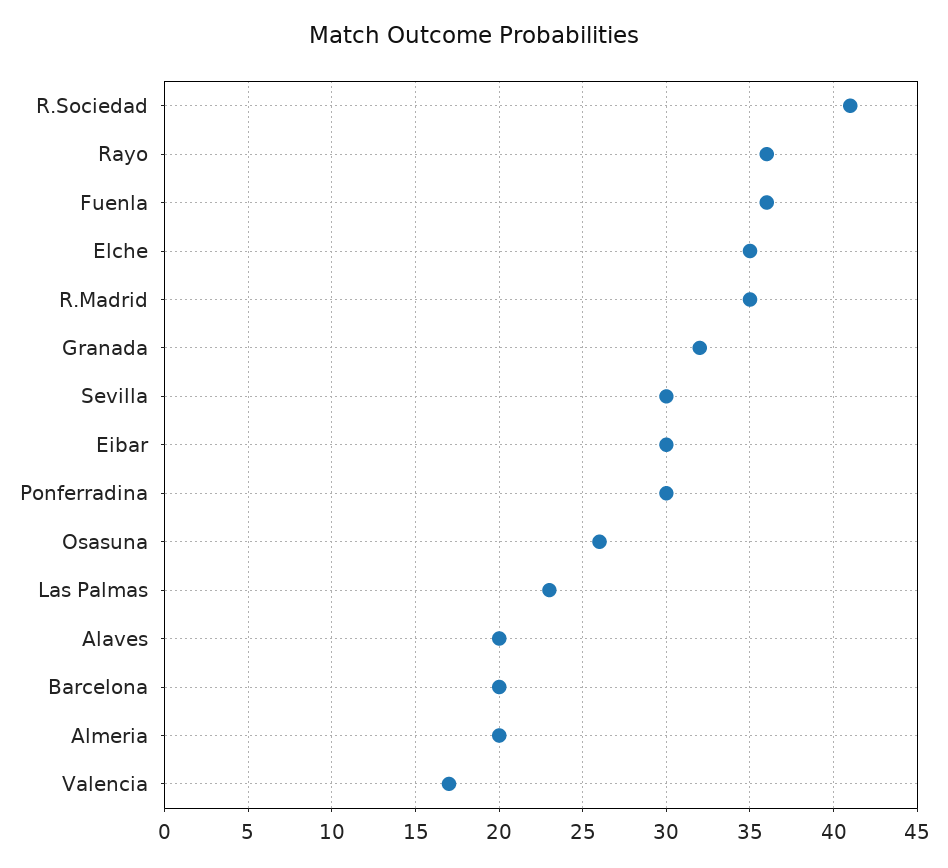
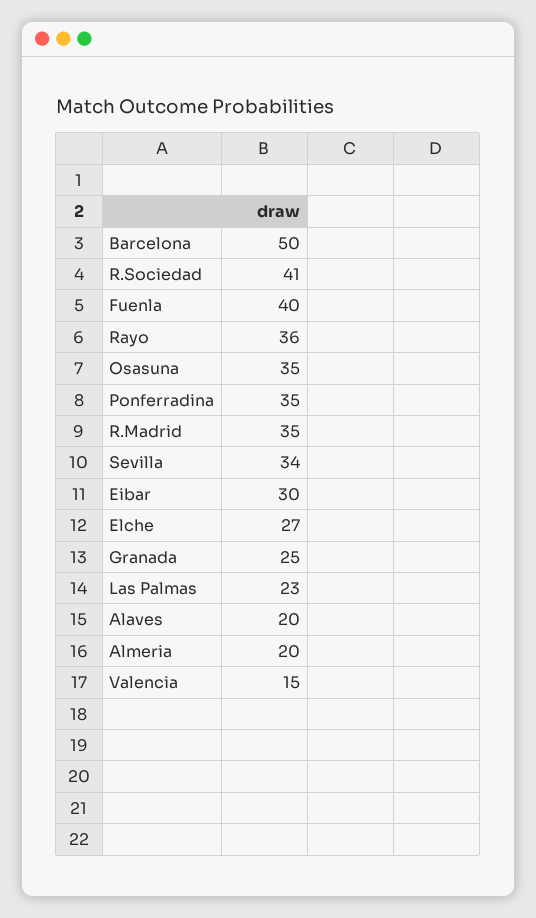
Fuenla: 36 -> 40
Elche: 35 -> 27
Granada: 32 -> 25
Sevilla: 30 -> 34
Ponferradina: 30 -> 35
Osasuna: 26 -> 35
Barcelona: 20 -> 50
Valencia: 17 -> 15

